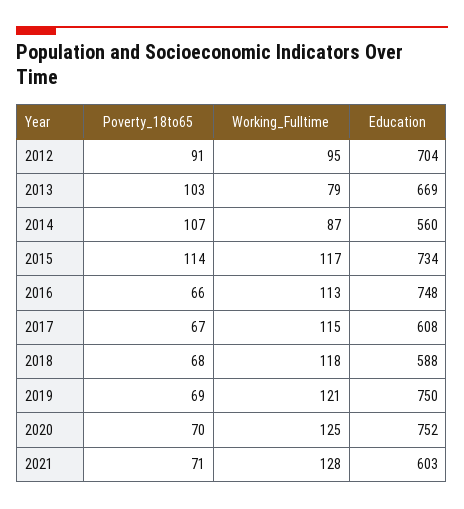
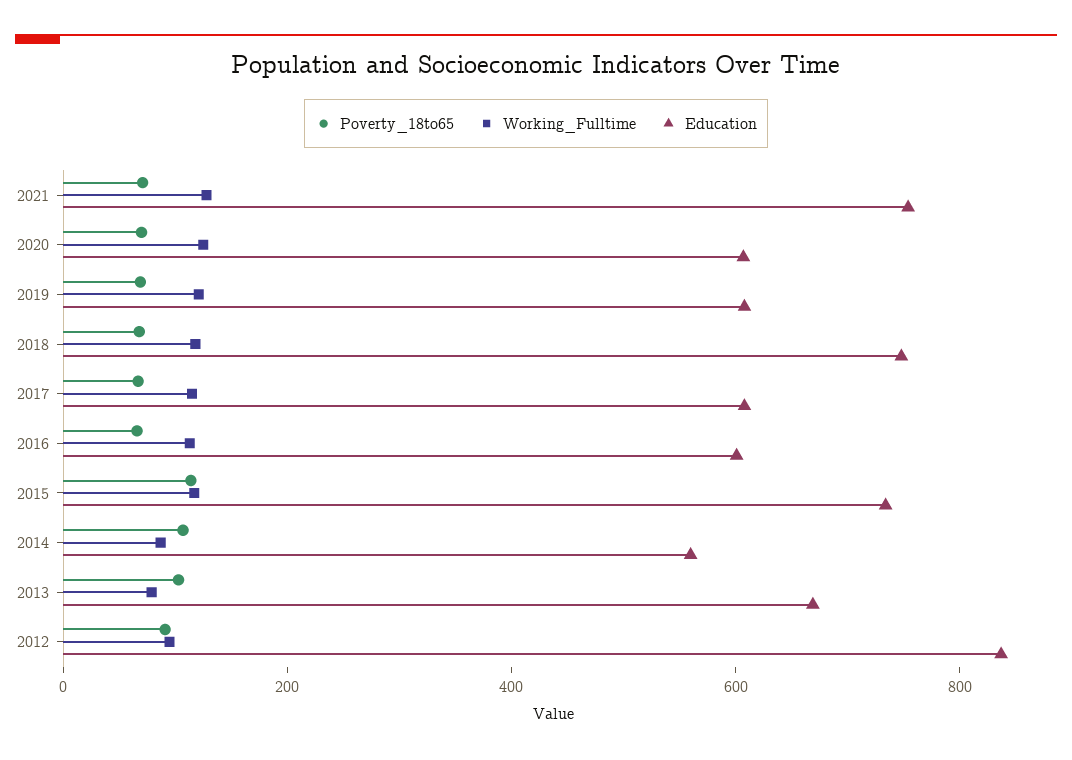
Education, 2012: 704 -> 850
Education, 2016: 748 -> 600
Education, 2018: 588 -> 750
Education, 2019: 750 -> 600
Education, 2020: 752 -> 600
Education, 2021: 603 -> 750

